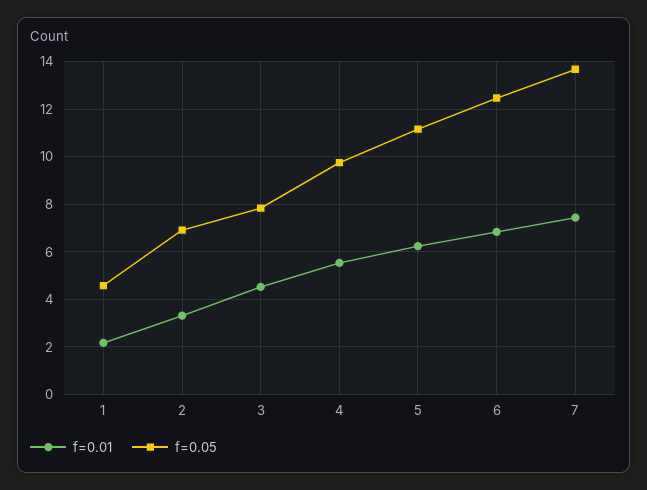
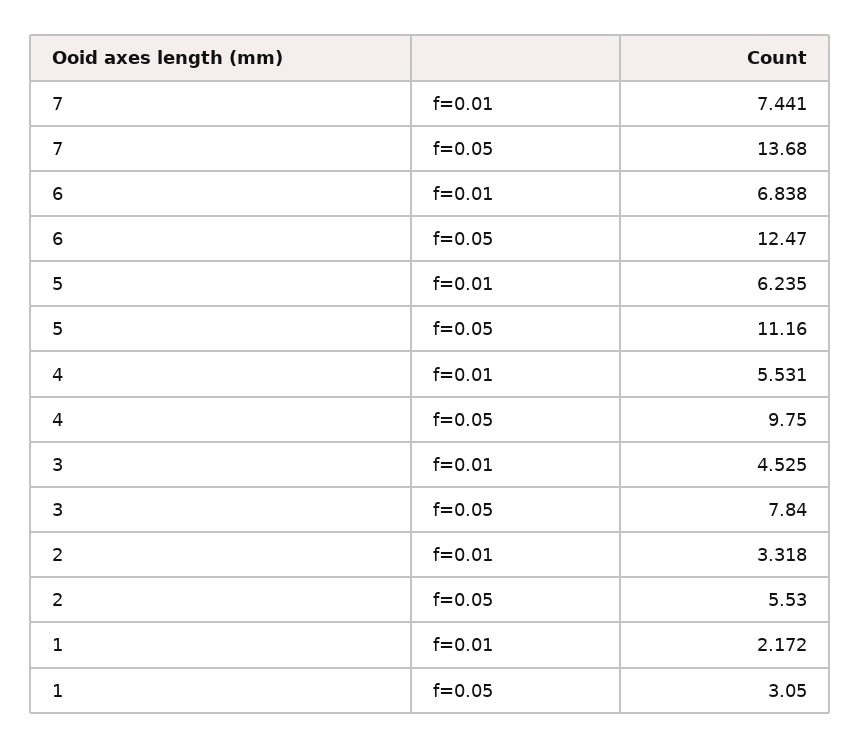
f=0.05, 1: 4.5 -> 3.05
f=0.05, 2: 7 -> 5.53

